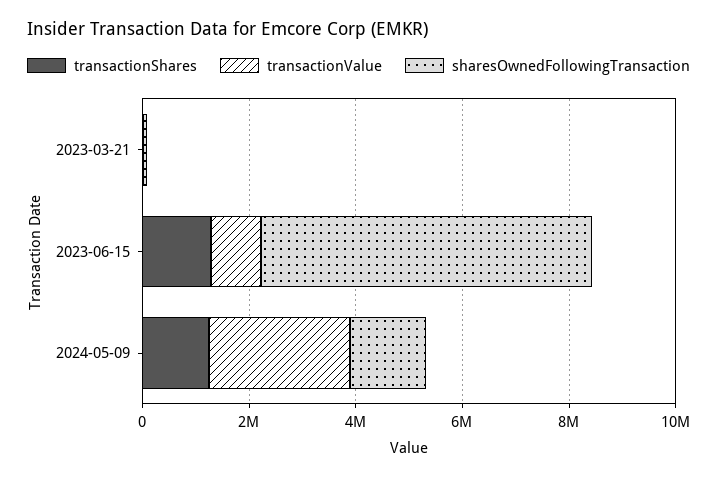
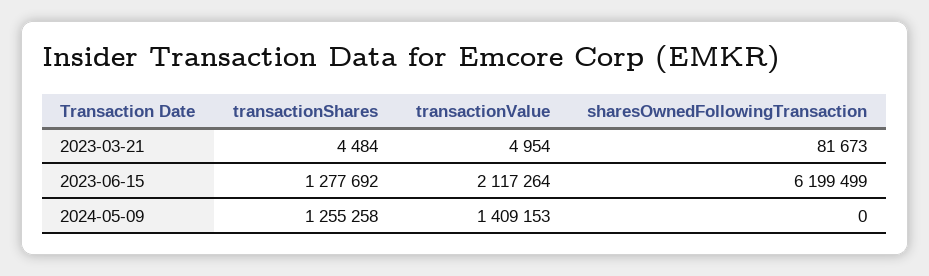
transactionValue, 2023-06-15: 1000000 -> 2117264
transactionValue, 2024-05-09: 2500000 -> 1409153
sharesOwnedFollowingTransaction, 2024-05-09: 1500000 -> 0

